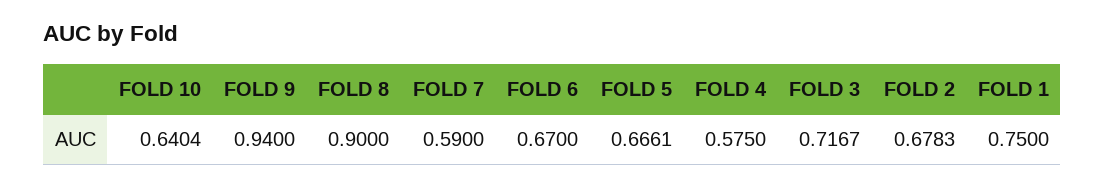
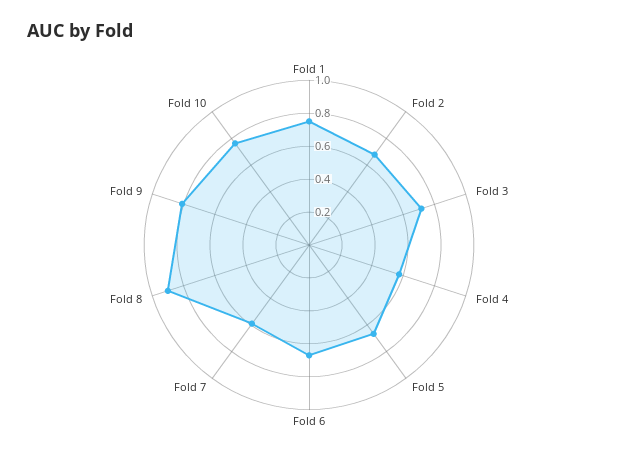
FOLD 10: 0.6404 -> 0.75
FOLD 9: 0.94 -> 0.8

